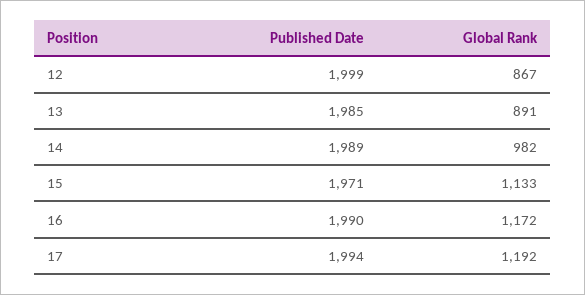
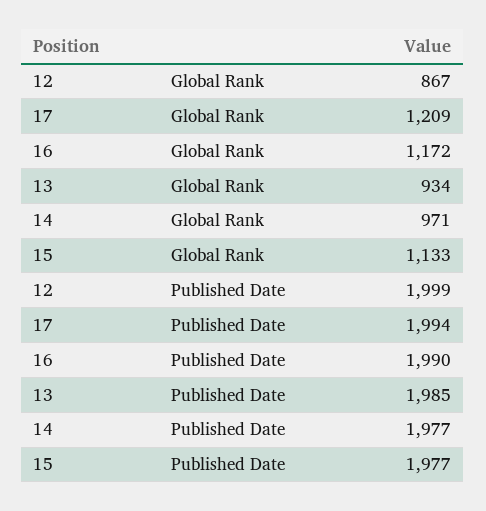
Global Rank, 13: 891 -> 934
Published Date, 14: 1989 -> 1977
Global Rank, 14: 982 -> 971
Published Date, 15: 1971 -> 1977
Global Rank, 17: 1192 -> 1209

